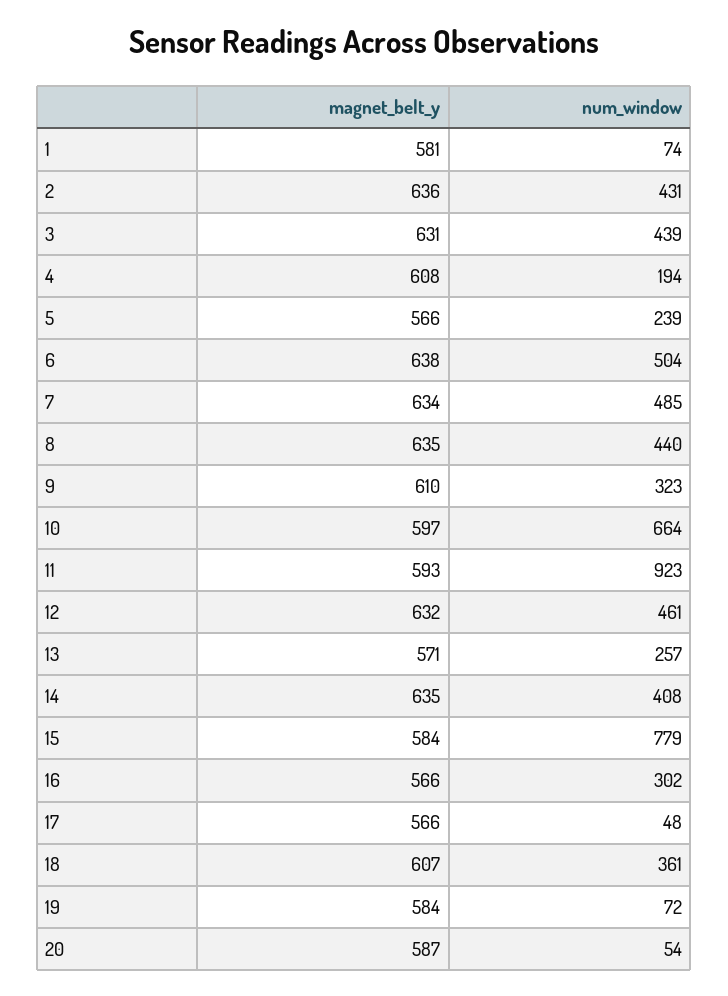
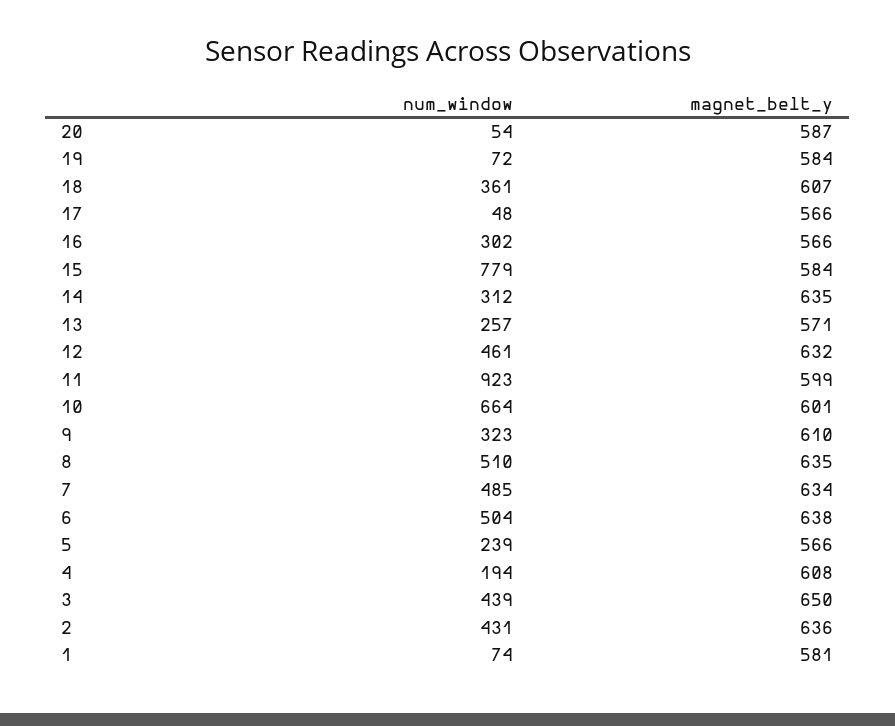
magnet_belt_y, 3: 631 -> 650
num_window, 8: 440 -> 510
magnet_belt_y, 10: 597 -> 601
magnet_belt_y, 11: 593 -> 599
num_window, 14: 408 -> 312

